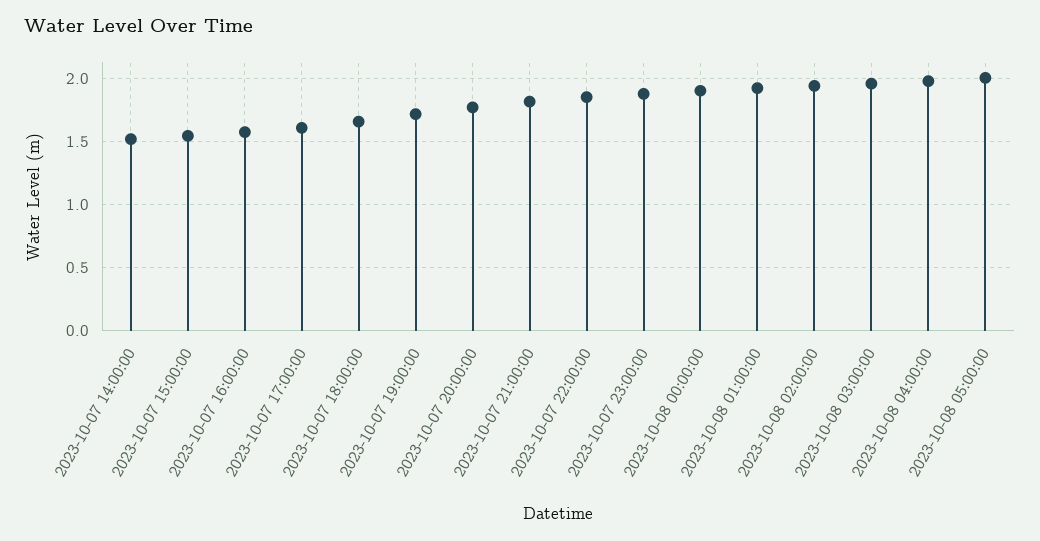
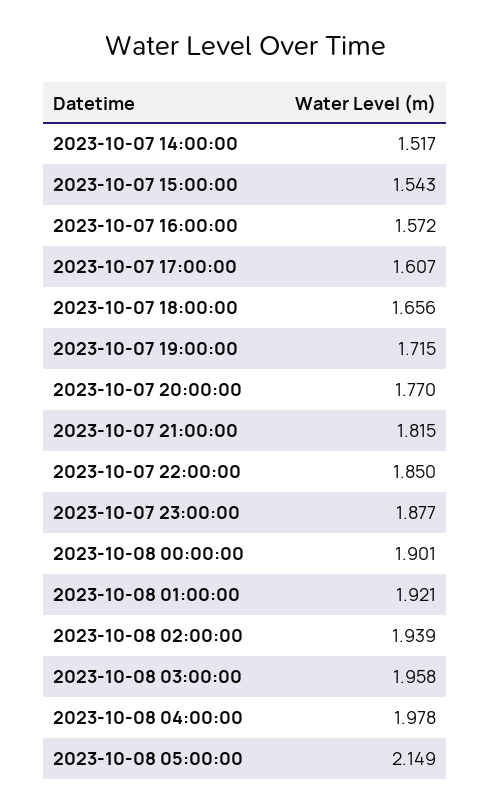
2023-10-08 05:00:00: 2 -> 2.149

